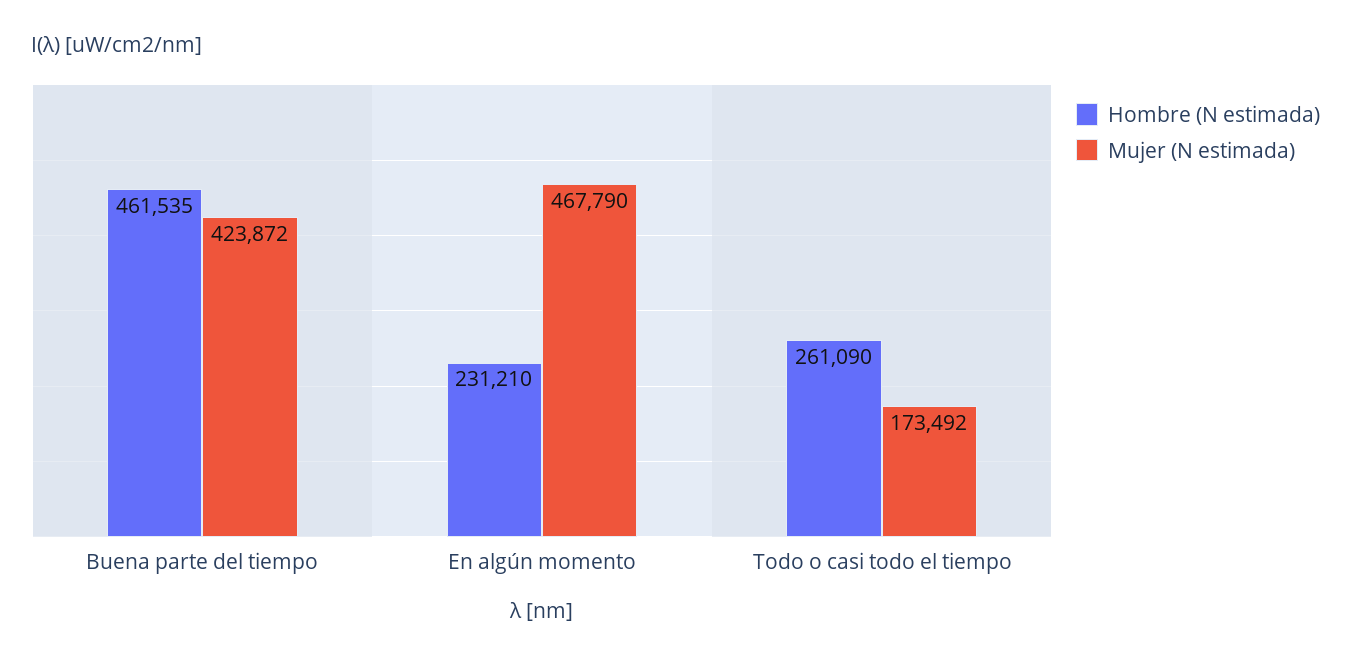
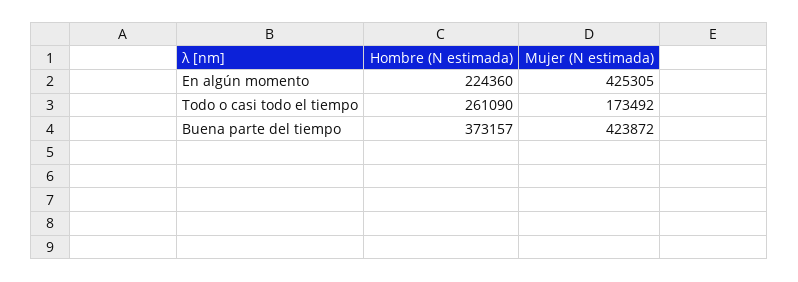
Hombre (N estimada), Buena parte del tiempo: 461535 -> 373157
Hombre (N estimada), En algún momento: 231210 -> 224360
Mujer (N estimada), En algún momento: 467790 -> 425305

